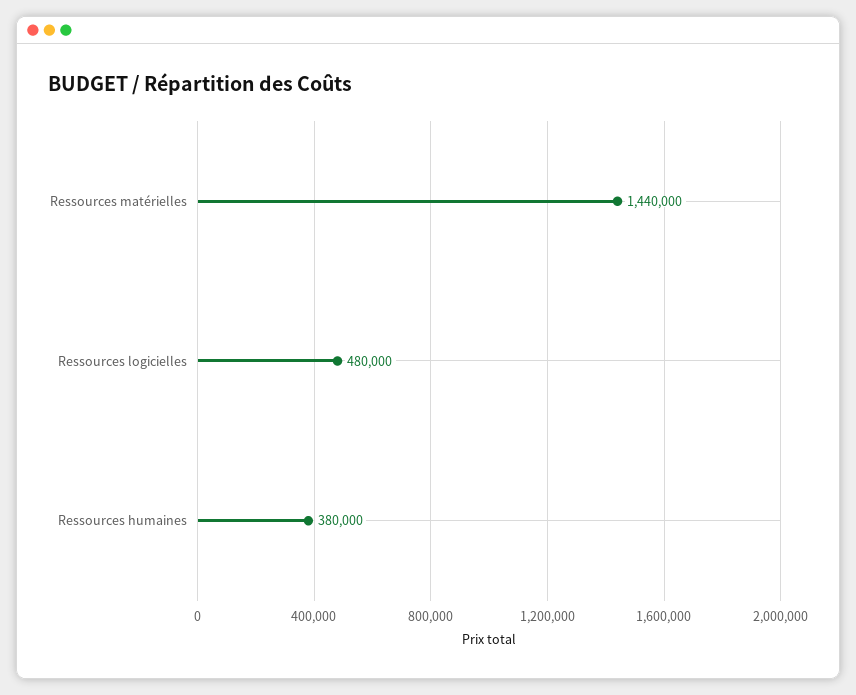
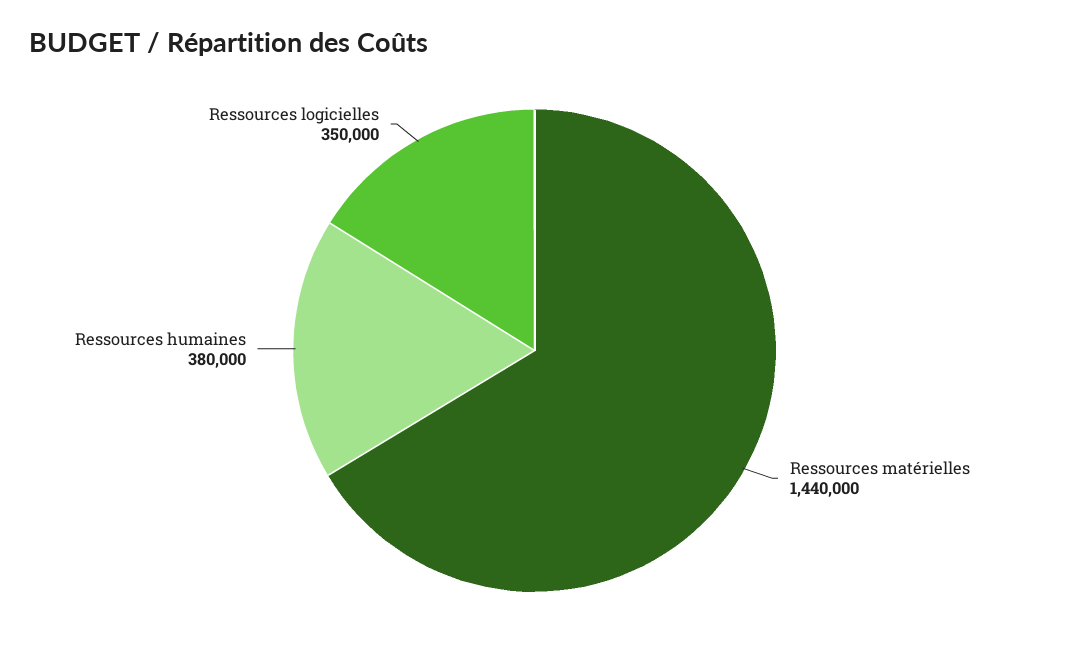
Ressources logicielles: 480000 -> 350000

